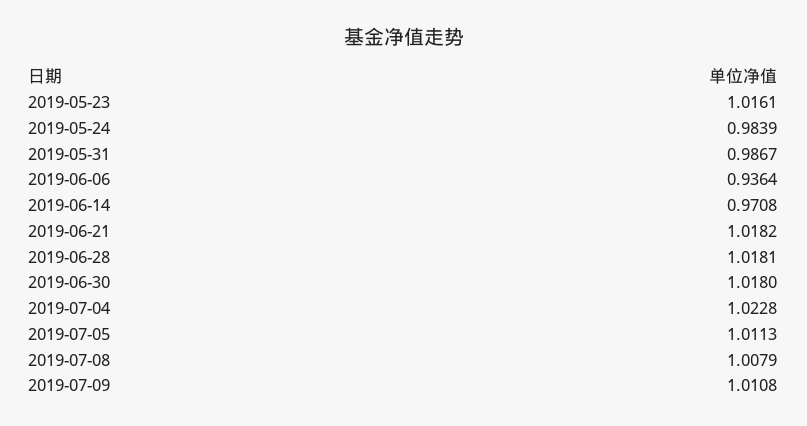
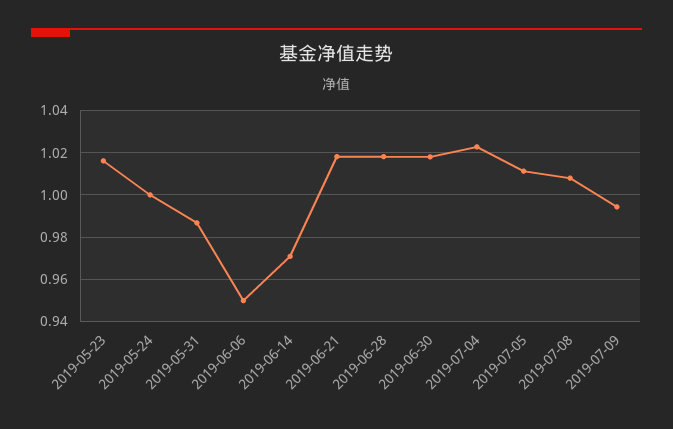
2019-05-24: 0.9839 -> 1
2019-06-06: 0.9364 -> 0.95
2019-07-09: 1.0108 -> 0.995

